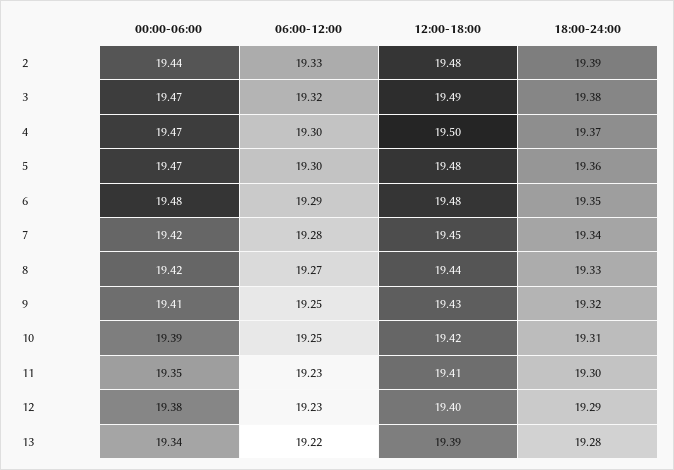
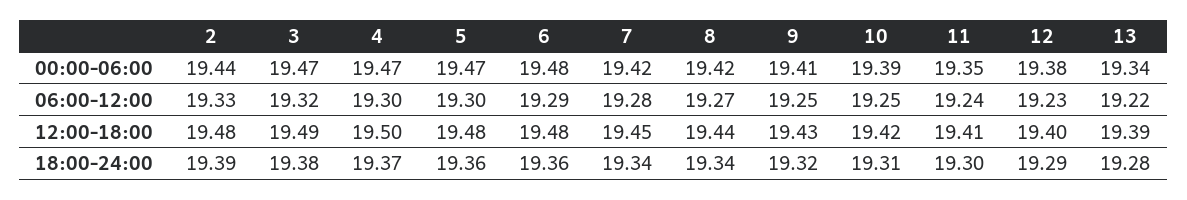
18:00-24:00, 6: 19.35 -> 19.36
18:00-24:00, 8: 19.33 -> 19.34
06:00-12:00, 11: 19.23 -> 19.24

